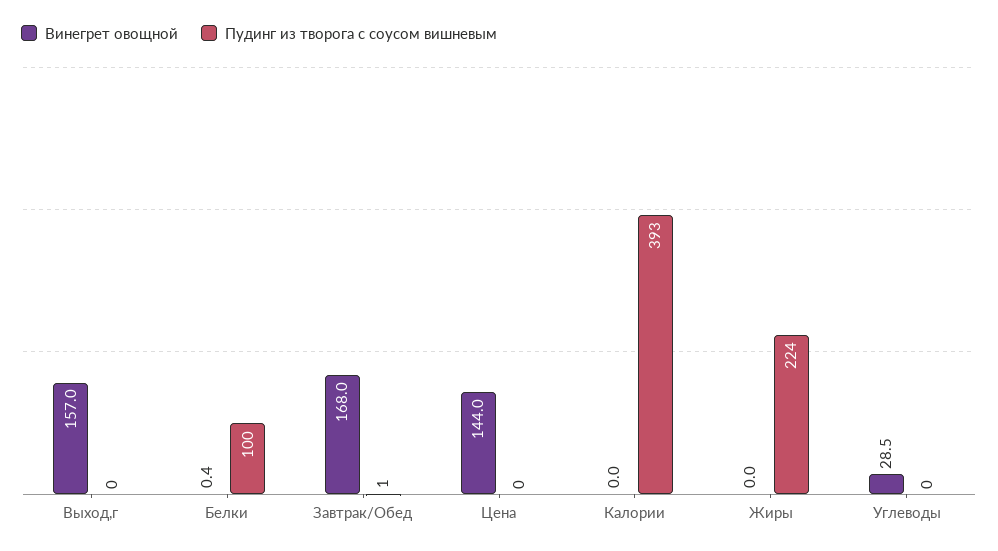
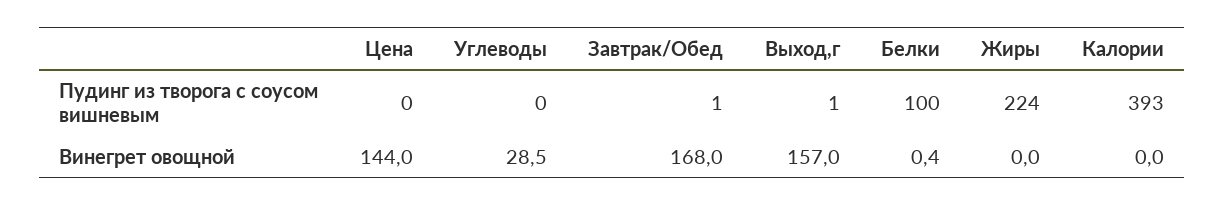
Пудинг из творога с соусом вишневым, Выход,г: 0 -> 1

